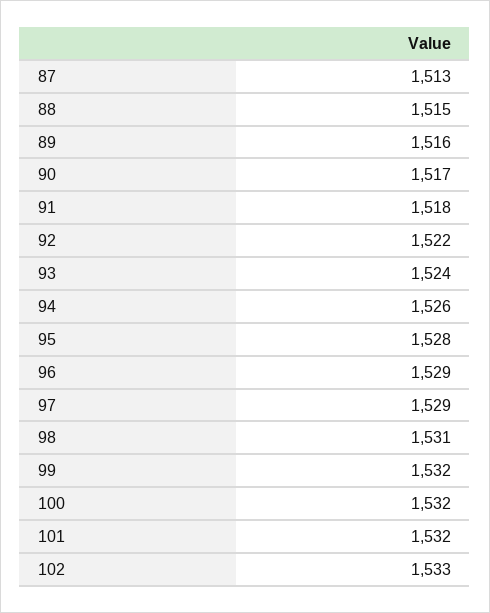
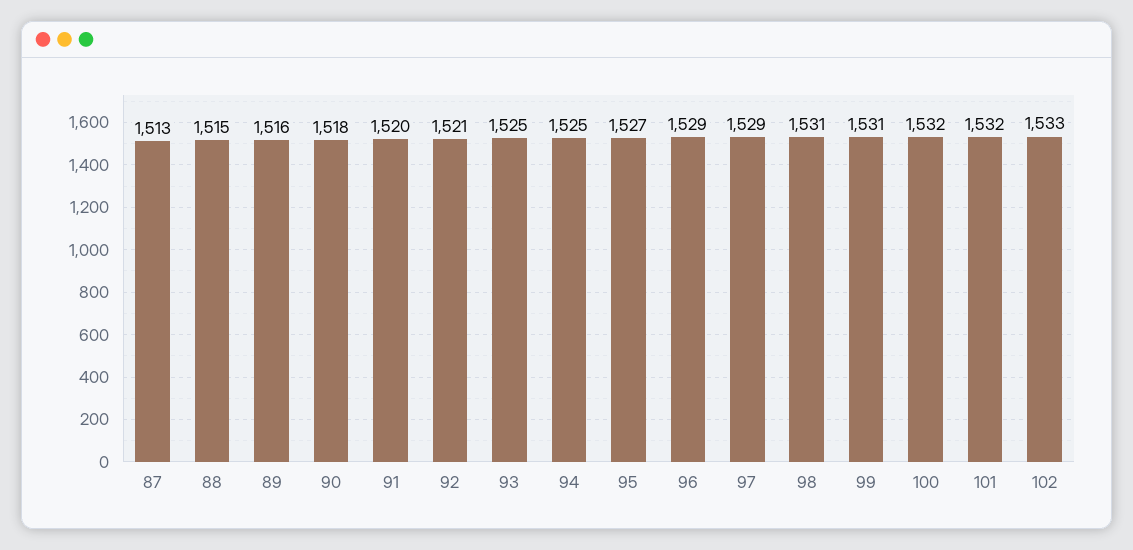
90: 1517 -> 1518
91: 1518 -> 1520
92: 1522 -> 1521
93: 1524 -> 1525
94: 1526 -> 1525
95: 1528 -> 1527
99: 1532 -> 1531

